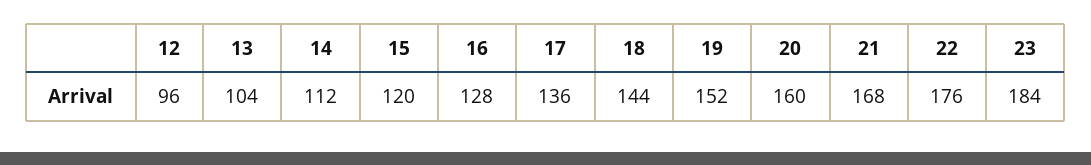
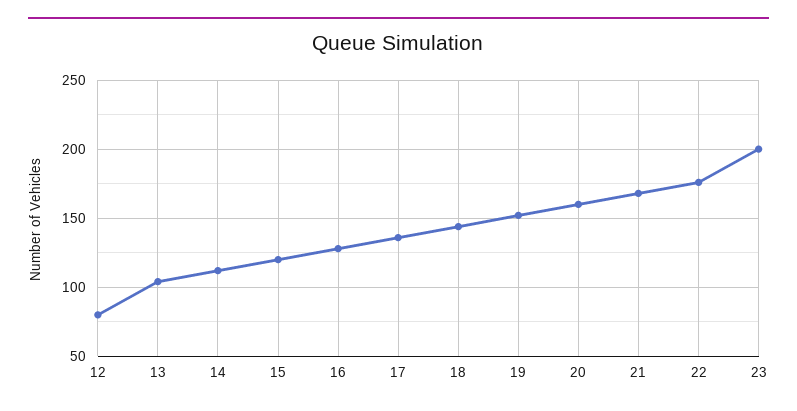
12: 96 -> 80
23: 184 -> 200

